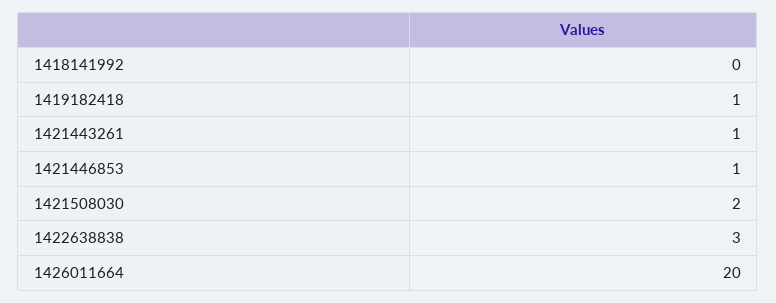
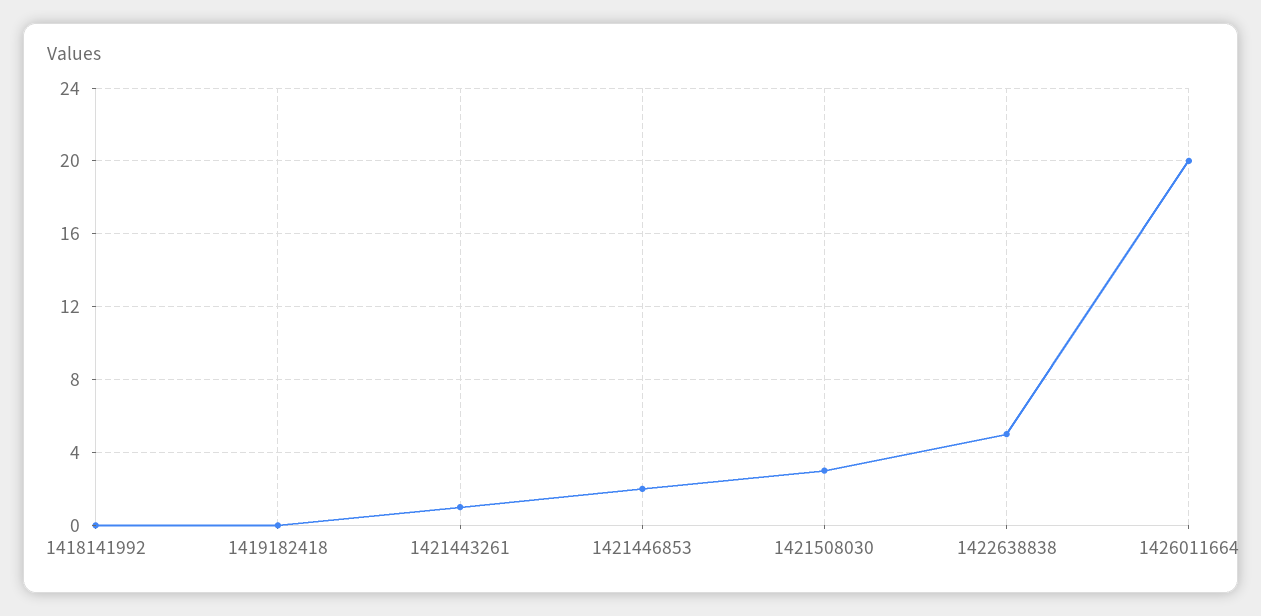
1419182418: 1 -> 0
1421446853: 1 -> 2
1421508030: 2 -> 3
1422638838: 3 -> 5

